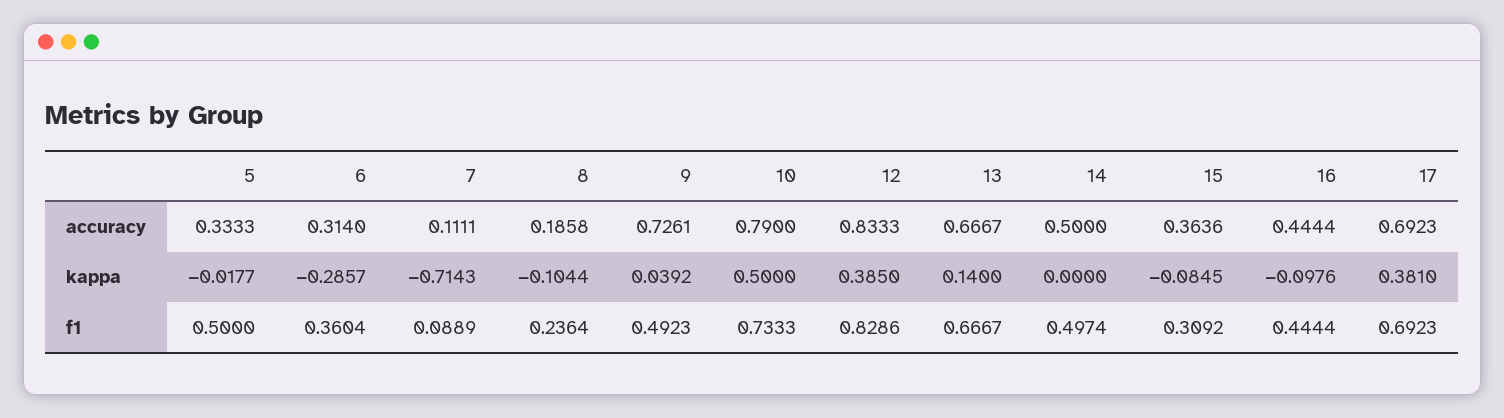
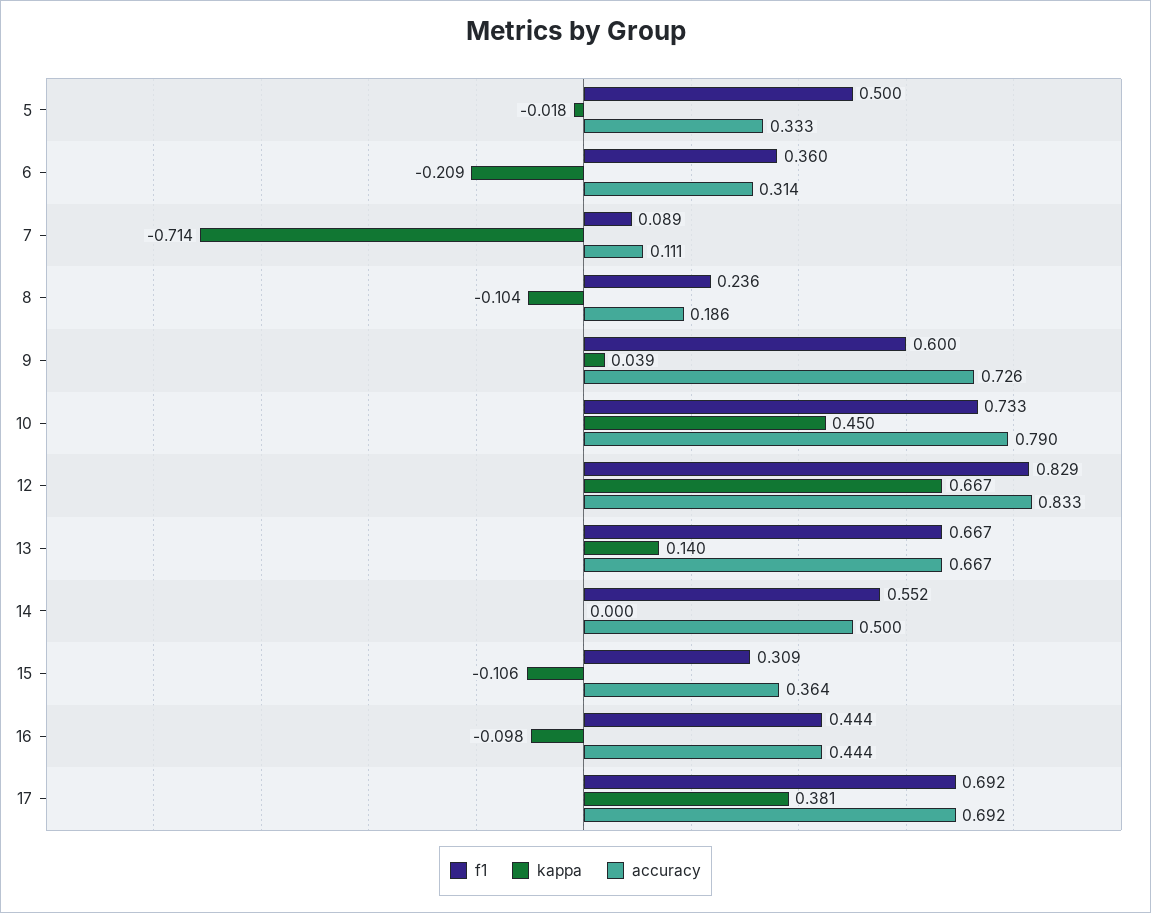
kappa, 6: -0.2857 -> -0.209
kappa, 10: 0.5 -> 0.45
kappa, 12: 0.385 -> 0.667
kappa, 15: -0.0845 -> -0.106
f1, 9: 0.4923 -> 0.6
f1, 14: 0.4974 -> 0.552

